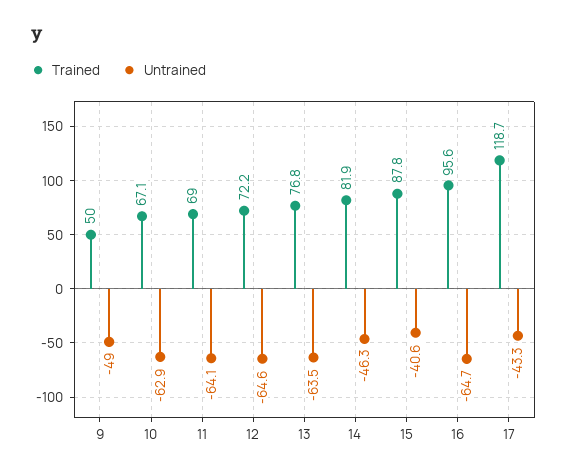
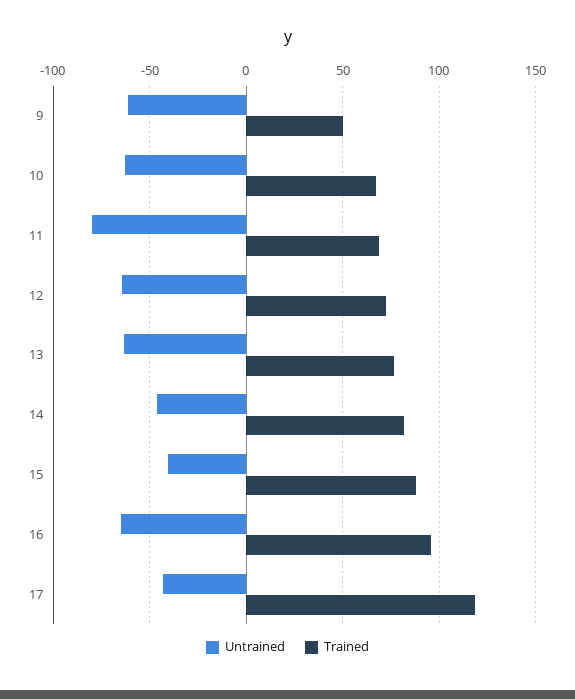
Untrained, 9: -49 -> -60
Untrained, 11: -64.1 -> -80

